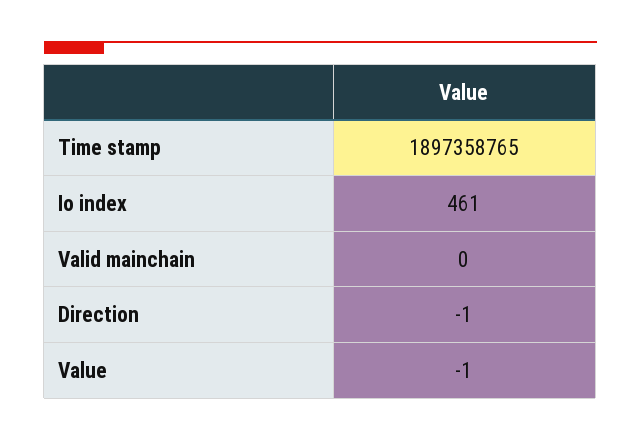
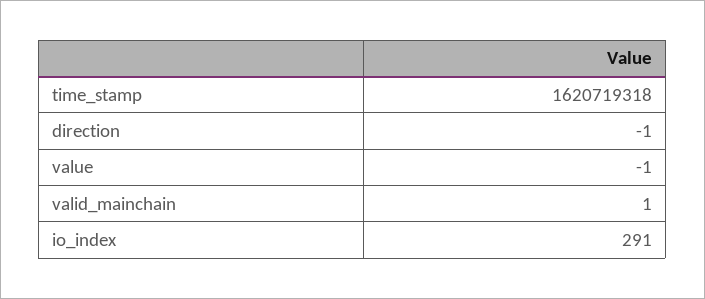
Time stamp: 1897358765 -> 1620719318
Io index: 461 -> 291
Valid mainchain: 0 -> 1

